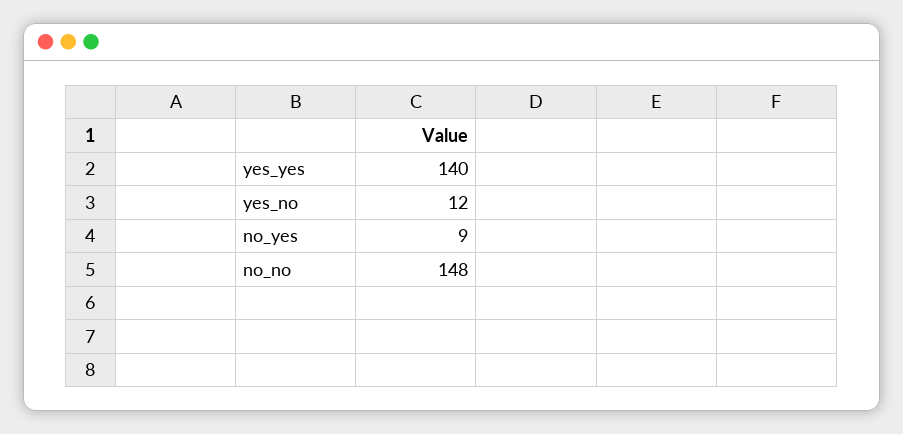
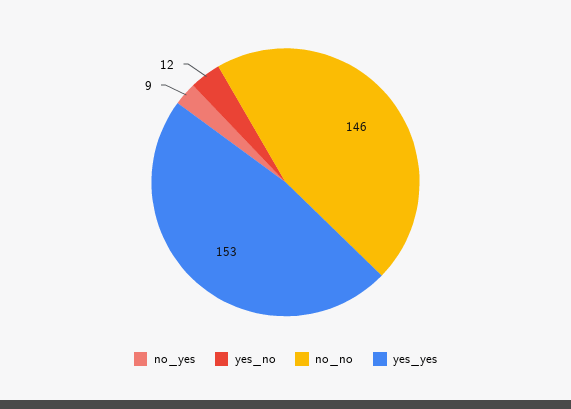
yes_yes: 140 -> 153
no_no: 148 -> 146

